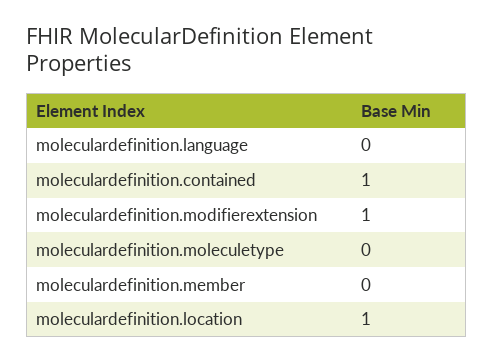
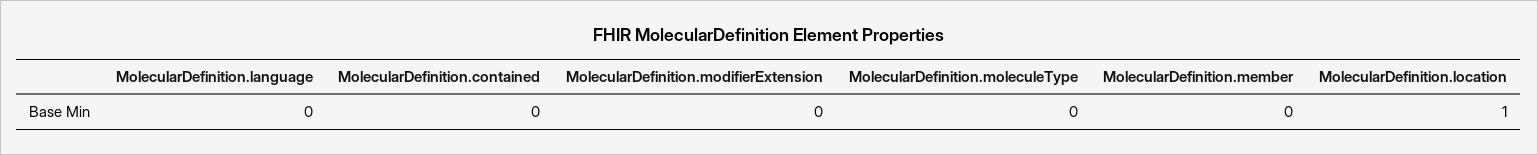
moleculardefinition.contained: 1 -> 0
moleculardefinition.modifierextension: 1 -> 0

